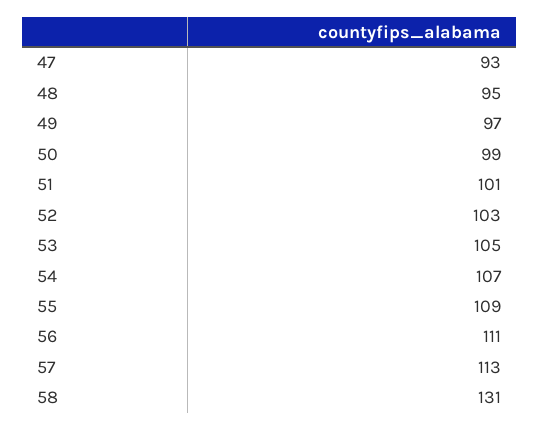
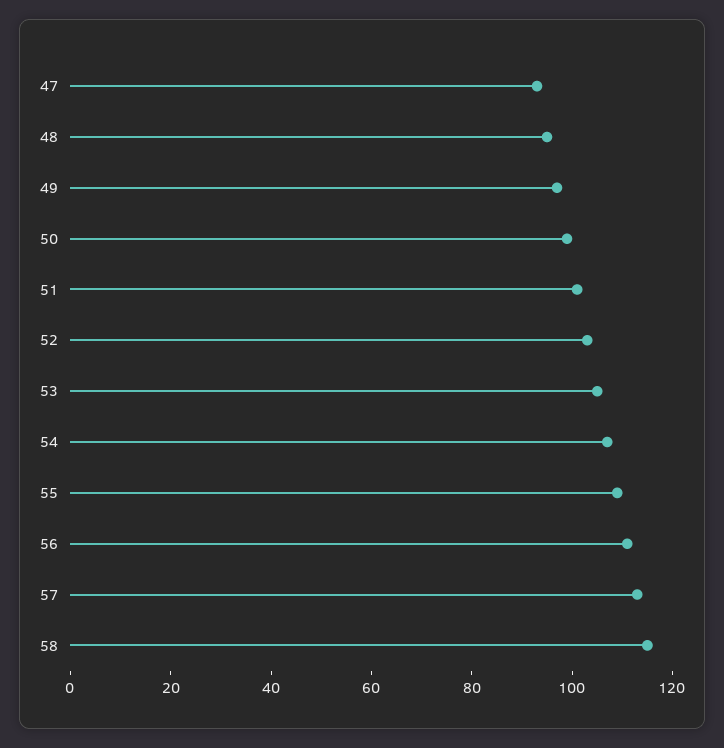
58: 131 -> 115

